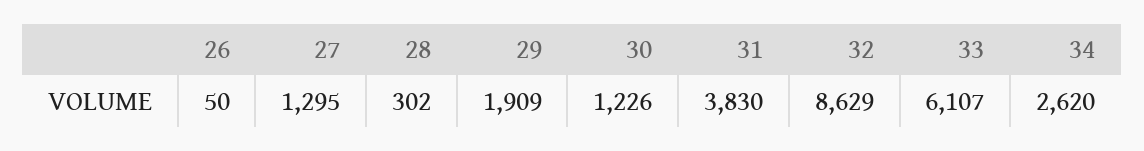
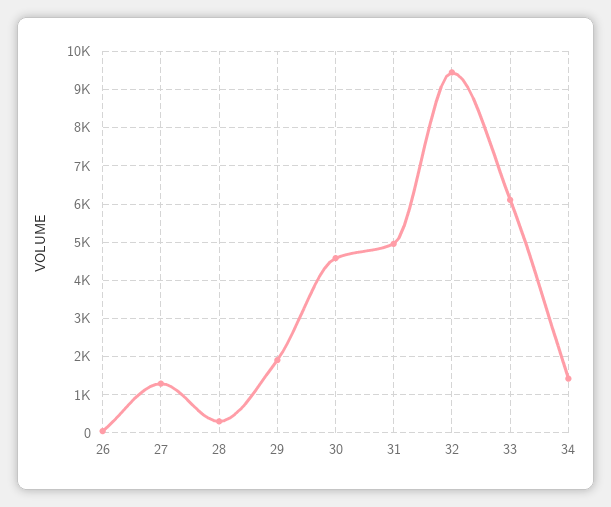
30: 1226 -> 4600
31: 3830 -> 5000
32: 8629 -> 9400
34: 2620 -> 1400

